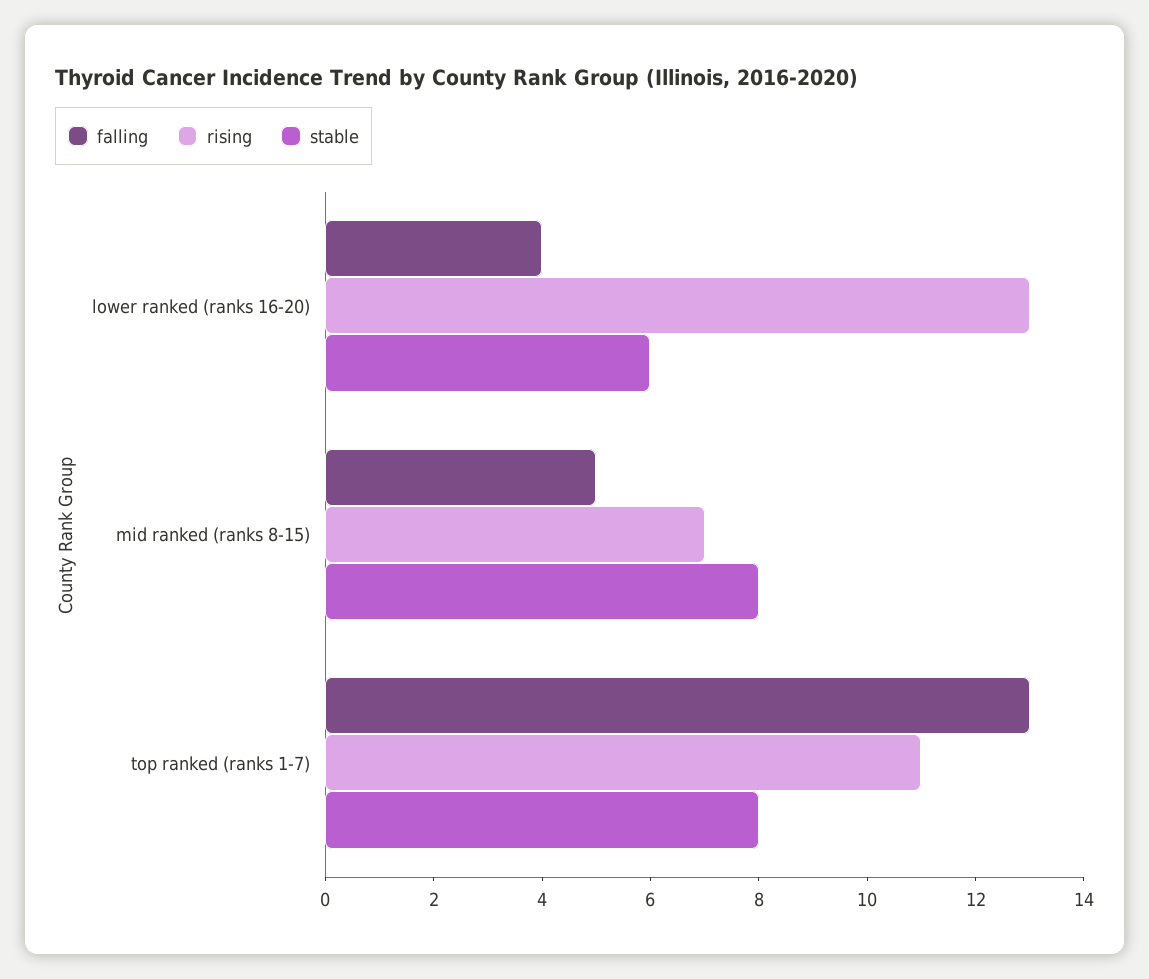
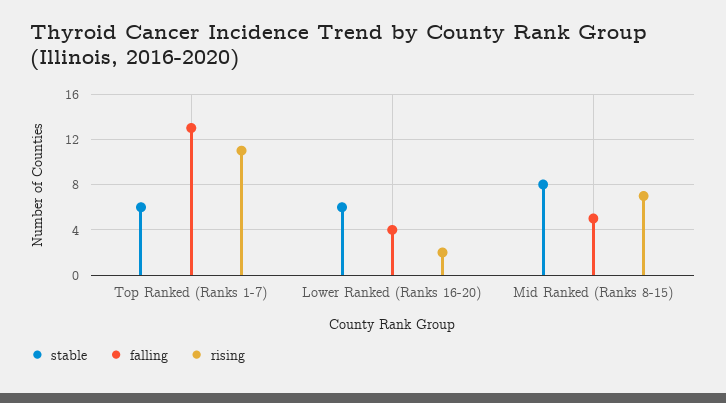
rising, lower ranked (ranks 16-20): 13 -> 2
stable, top ranked (ranks 1-7): 8 -> 6

